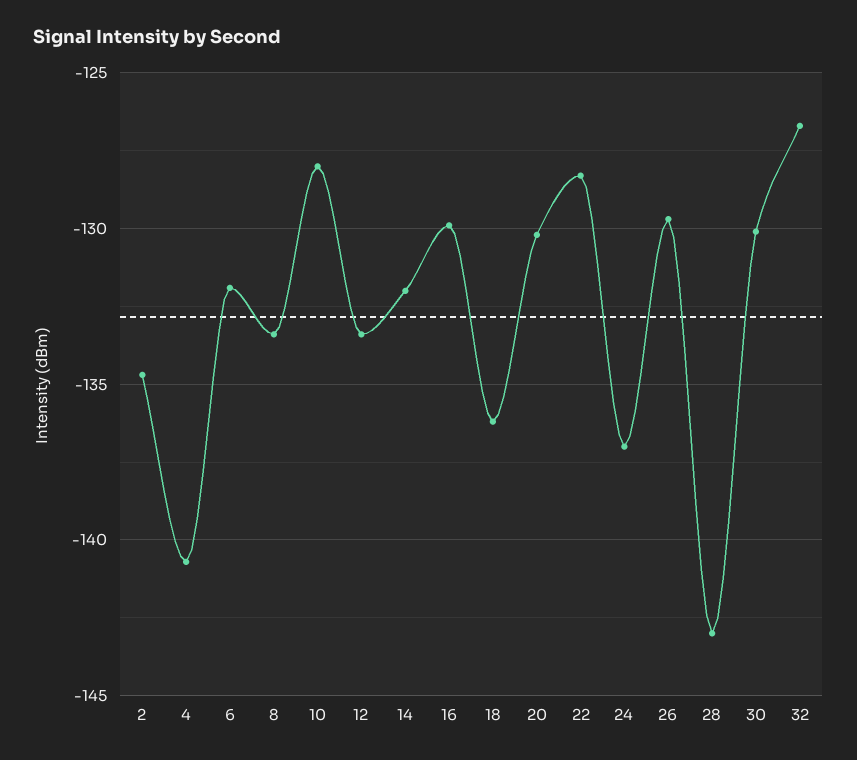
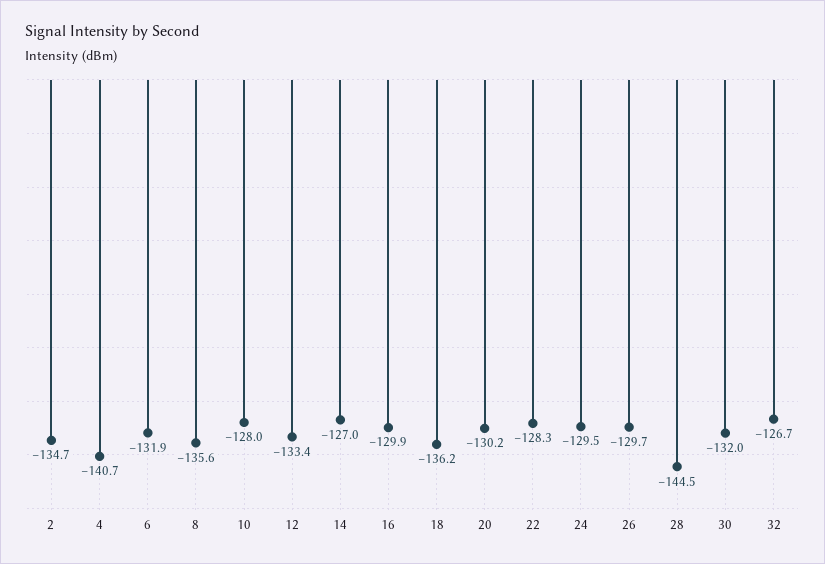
8: -133.5 -> -135.6
14: -132 -> -127
24: -137 -> -129.5
28: -143 -> -144.5
30: -130 -> -132

